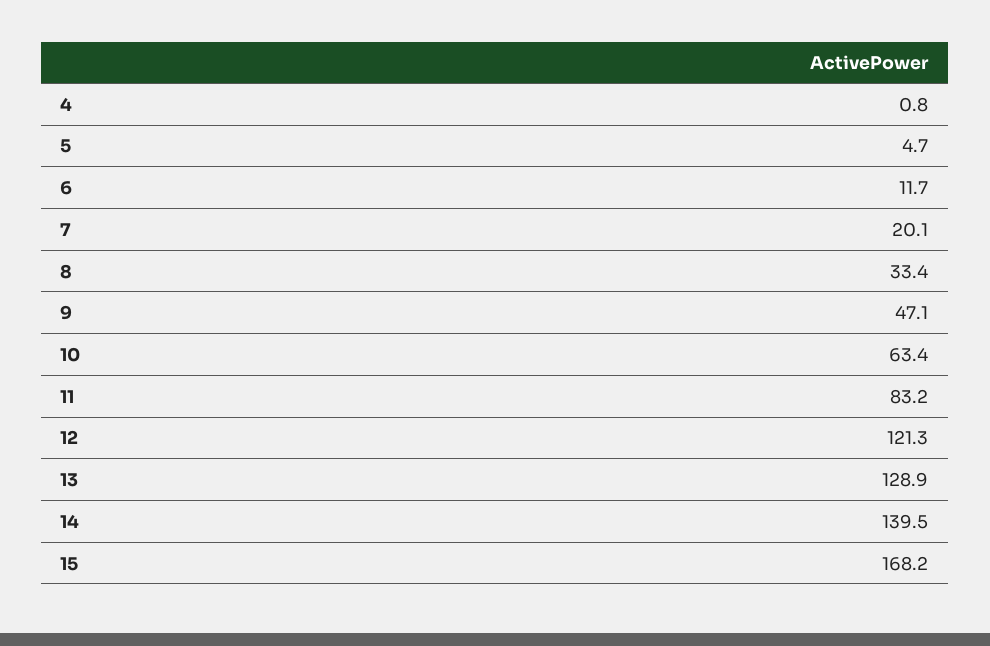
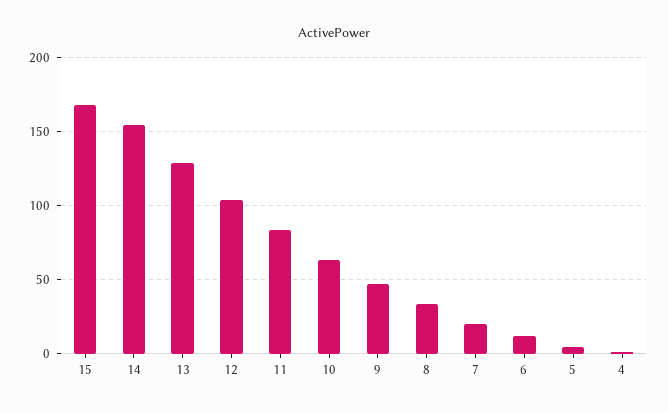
12: 121.3 -> 105
14: 139.5 -> 155

